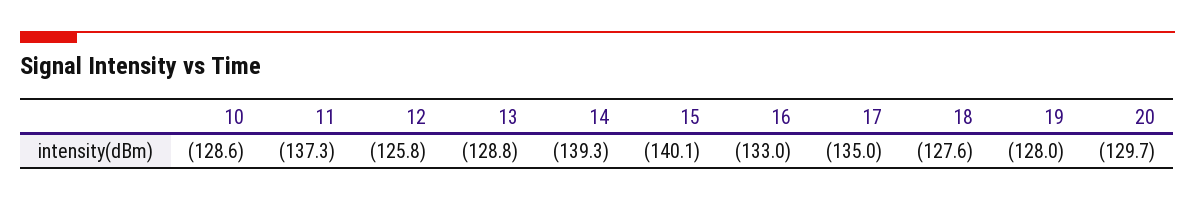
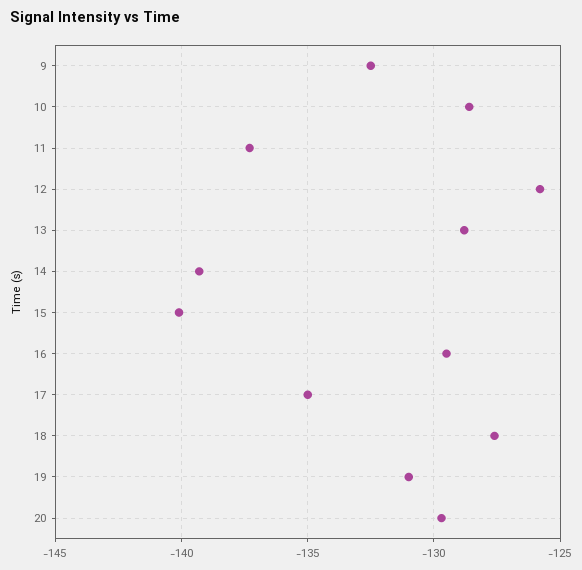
16: -133 -> -129.5
19: -128 -> -131
9: none -> -132.5

